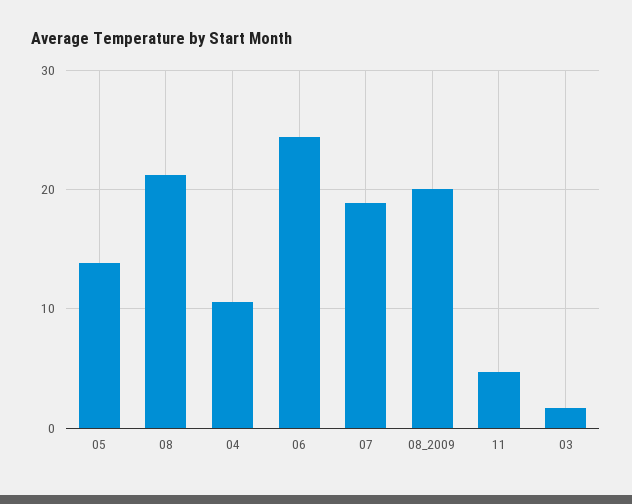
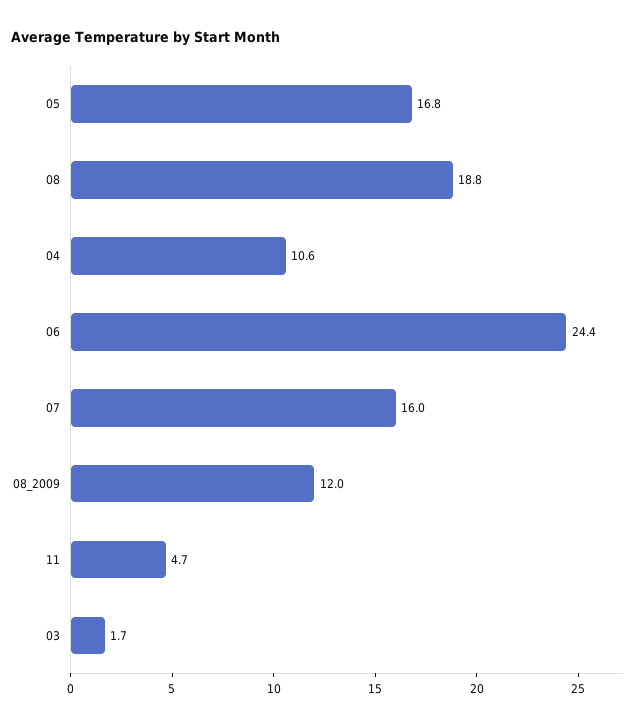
05: 14 -> 16.8
08: 21 -> 18.8
07: 19 -> 16
08_2009: 20 -> 12

